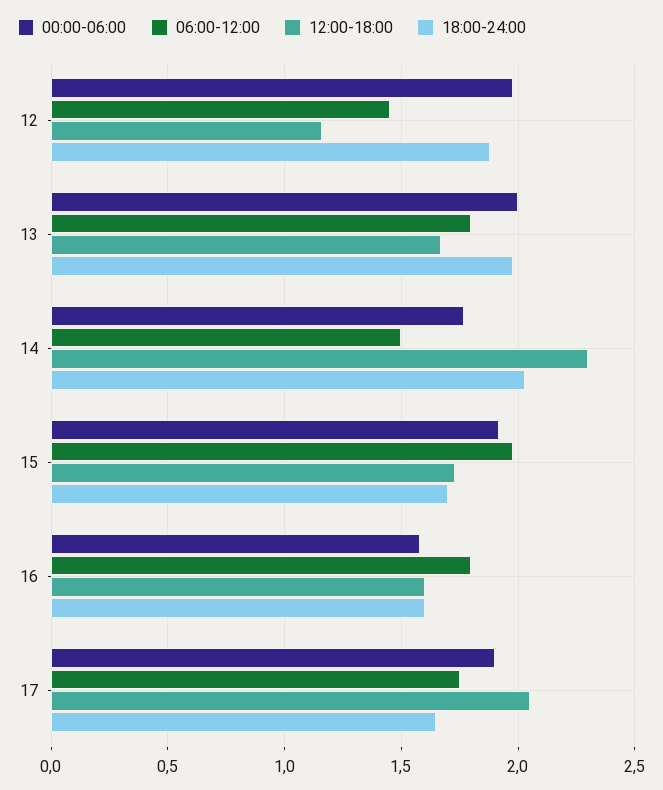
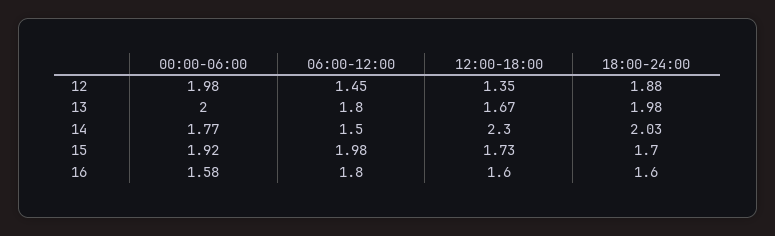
12:00-18:00, 12: 1.15 -> 1.35
00:00-06:00, 17: 1.9 -> none
06:00-12:00, 17: 1.75 -> none
12:00-18:00, 17: 2.05 -> none
18:00-24:00, 17: 1.65 -> none

